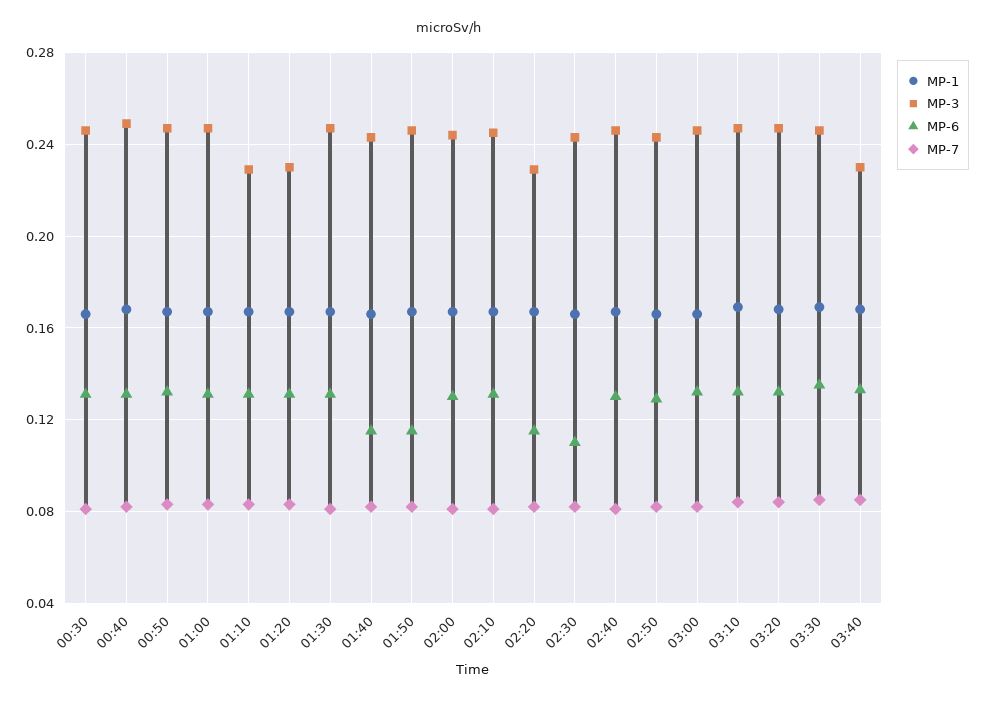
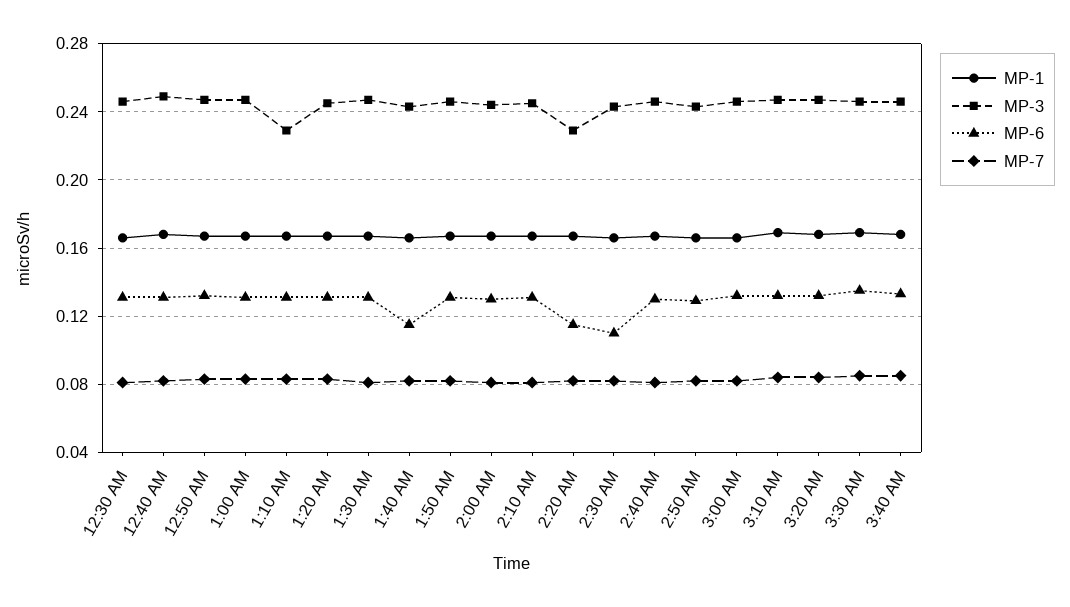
MP-3, 01:20: 0.23 -> 0.245
MP-6, 01:50: 0.115 -> 0.13
MP-3, 03:40: 0.23 -> 0.245

